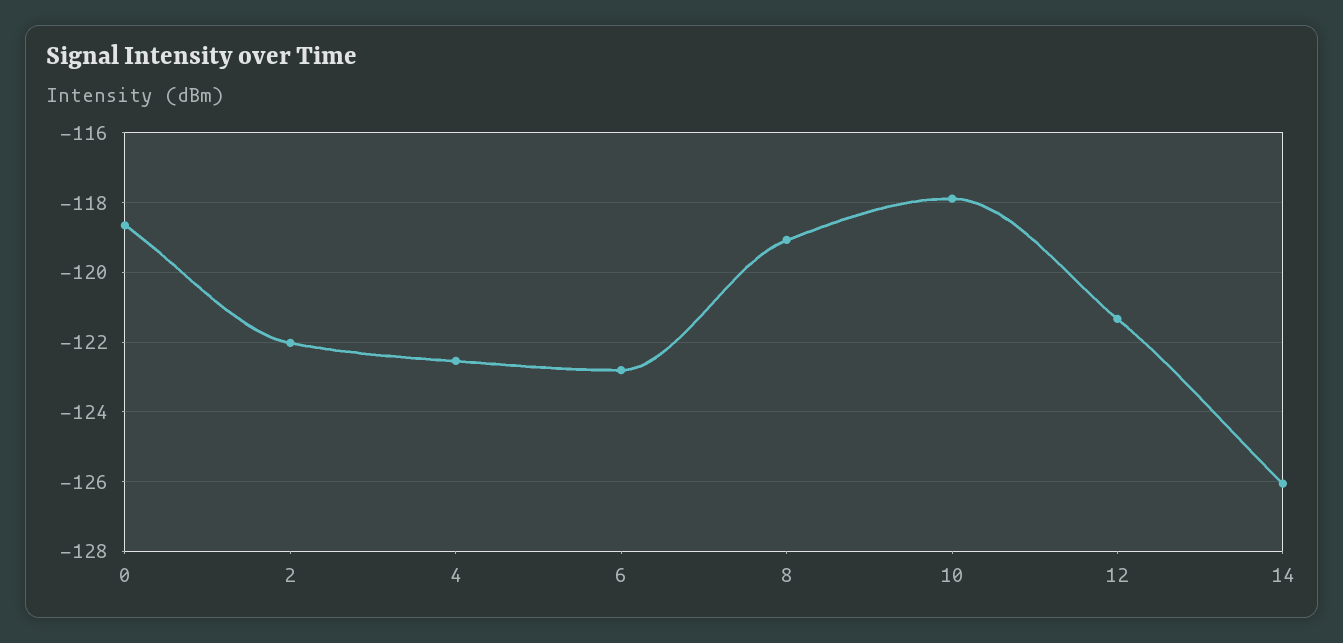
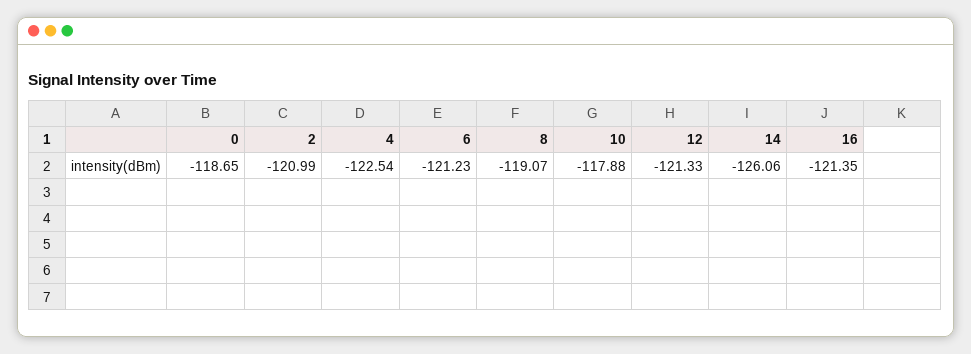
2: -122 -> -120.99
6: -122.8 -> -121.23
16: none -> -121.35

